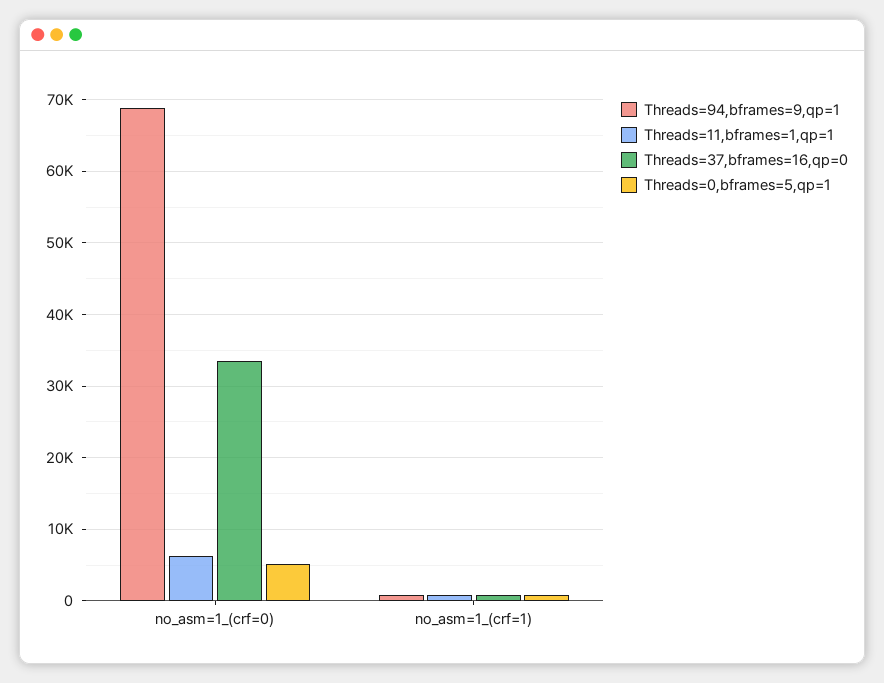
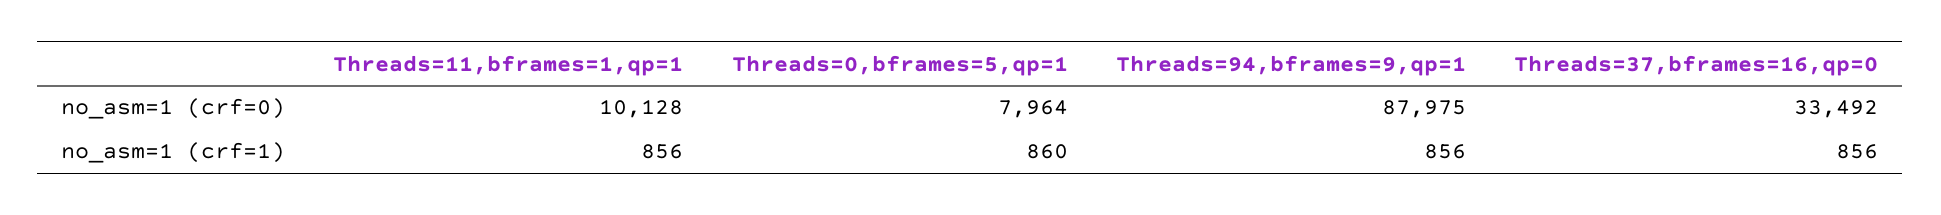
Threads=94,bframes=9,qp=1, no_asm=1_(crf=0): 69000 -> 87975
Threads=11,bframes=1,qp=1, no_asm=1_(crf=0): 6000 -> 10128
Threads=0,bframes=5,qp=1, no_asm=1_(crf=0): 5000 -> 7964

